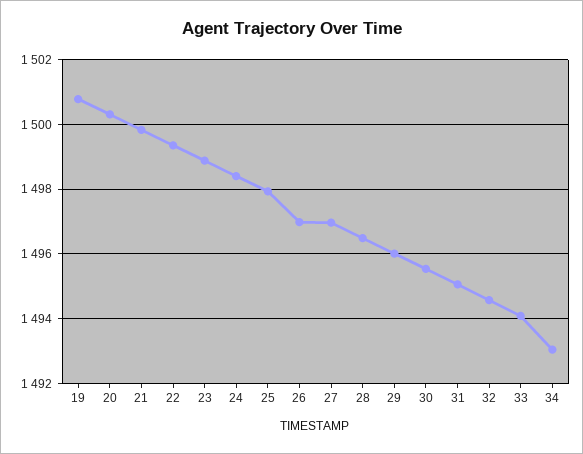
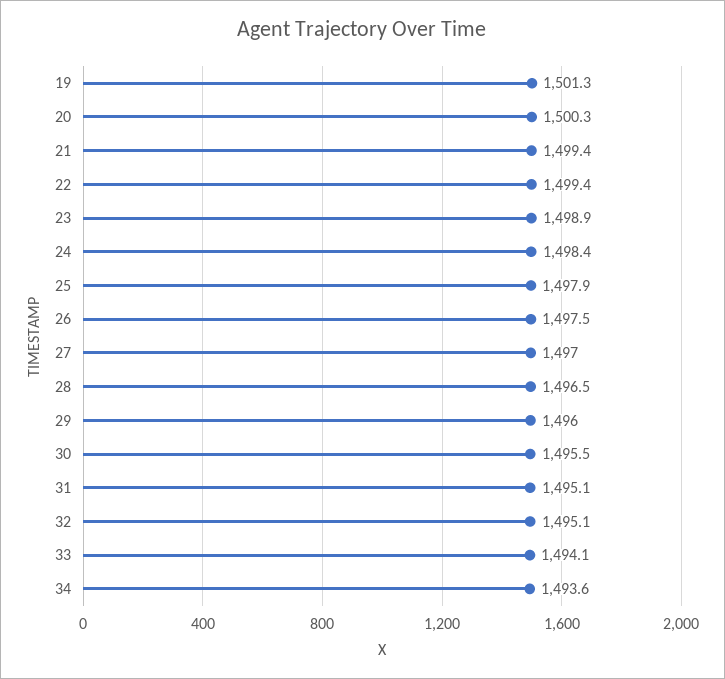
19: 1500.8 -> 1501.3
21: 1499.8 -> 1499.4
26: 1497 -> 1497.5
32: 1494.6 -> 1495.1
34: 1493 -> 1493.6

